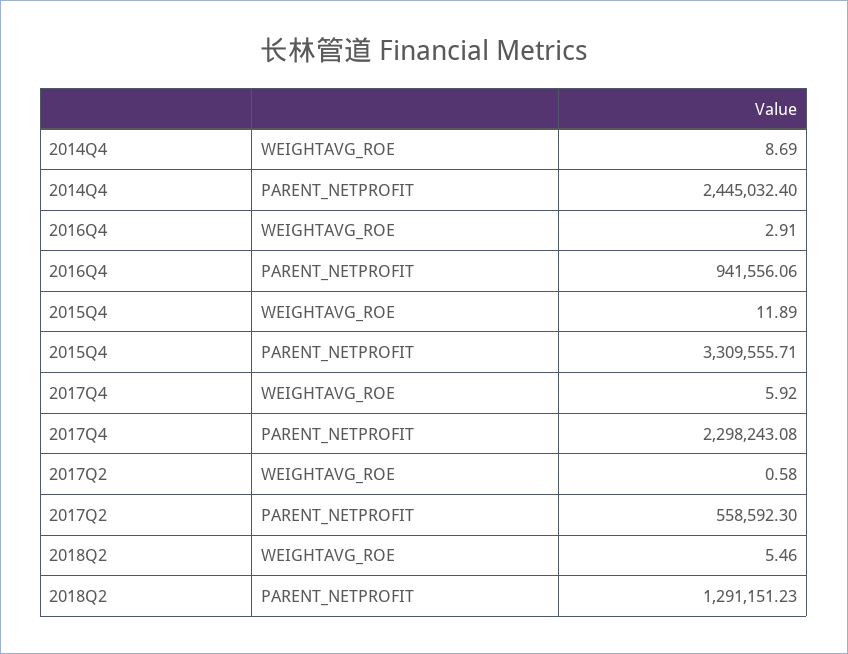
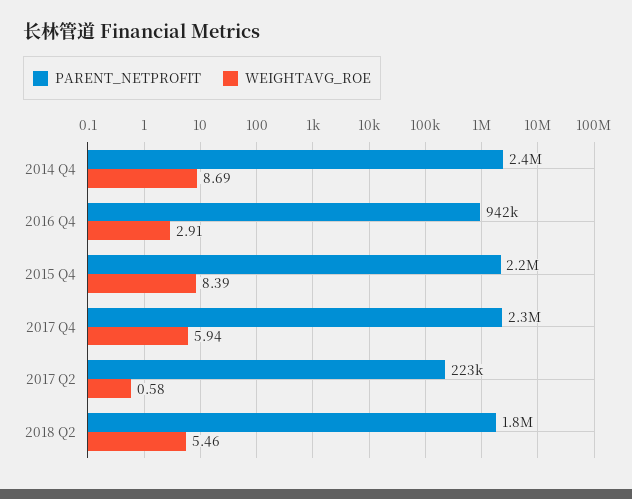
WEIGHTAVG_ROE, 2015Q4: 11.89 -> 8.39
PARENT_NETPROFIT, 2015Q4: 3309555.71 -> 2200000
WEIGHTAVG_ROE, 2017Q4: 5.92 -> 5.94
PARENT_NETPROFIT, 2017Q2: 558592.3 -> 223000
PARENT_NETPROFIT, 2018Q2: 1291151.23 -> 1800000

